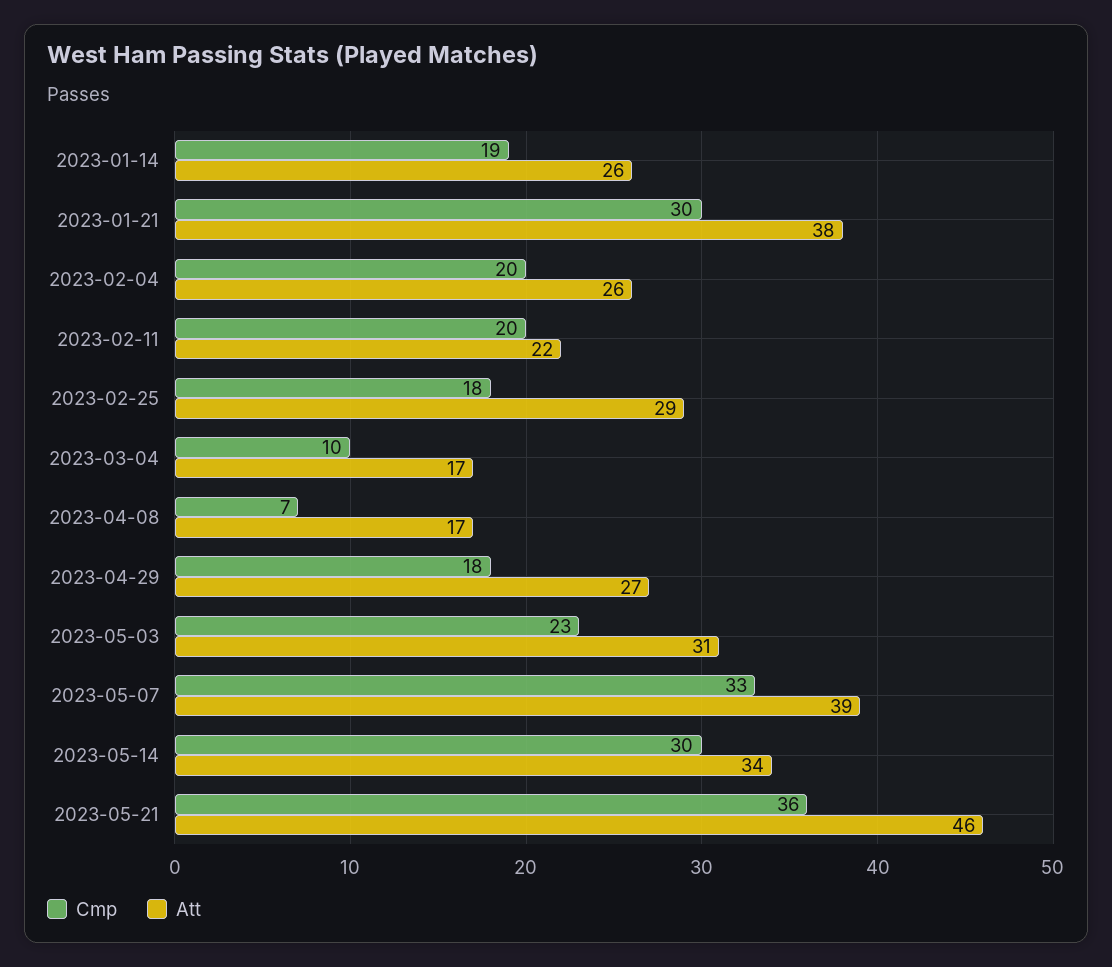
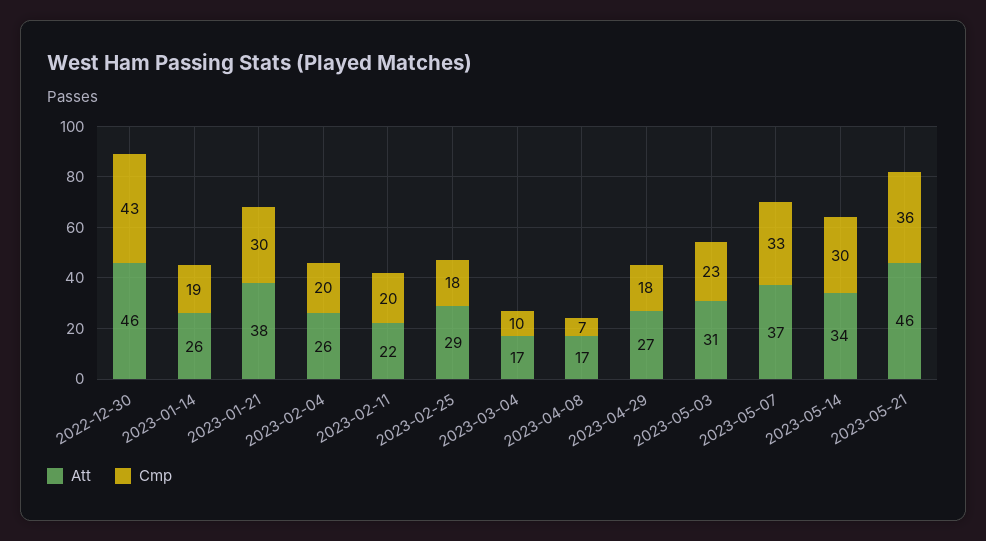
Att, 2023-05-07: 39 -> 37
Att, 2022-12-30: none -> 46
Cmp, 2022-12-30: none -> 43

